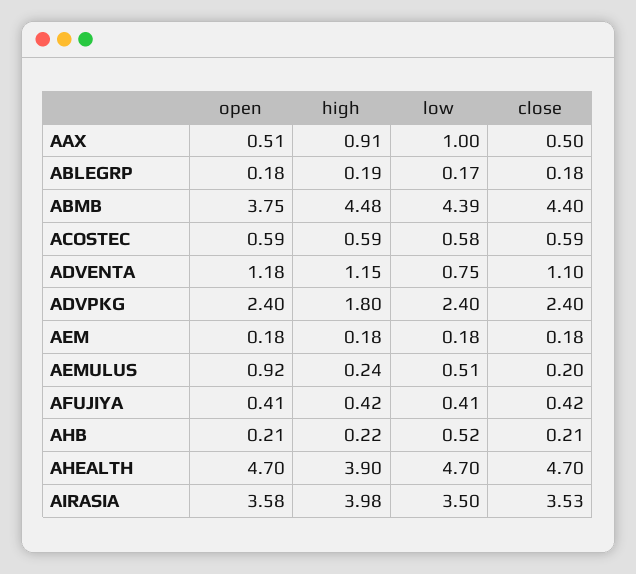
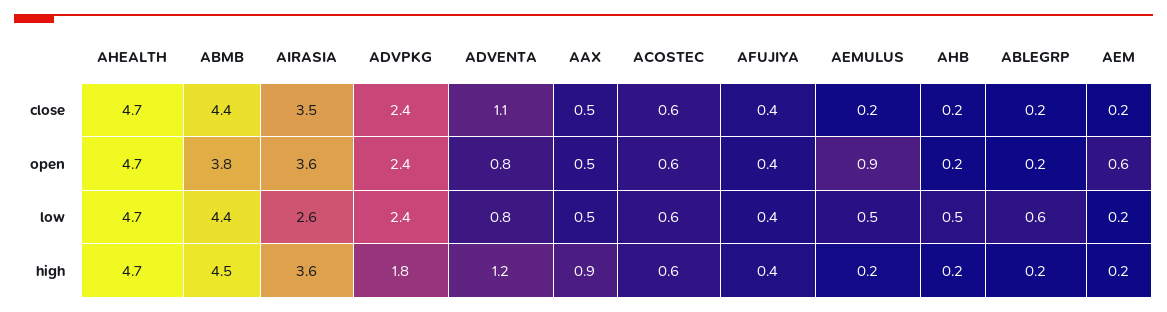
low, AAX: 1 -> 0.5
low, ABLEGRP: 0.17 -> 0.6
open, ADVENTA: 1.18 -> 0.8
open, AEM: 0.18 -> 0.6
high, AHEALTH: 3.9 -> 4.7
high, AIRASIA: 3.98 -> 3.6
low, AIRASIA: 3.5 -> 2.6

